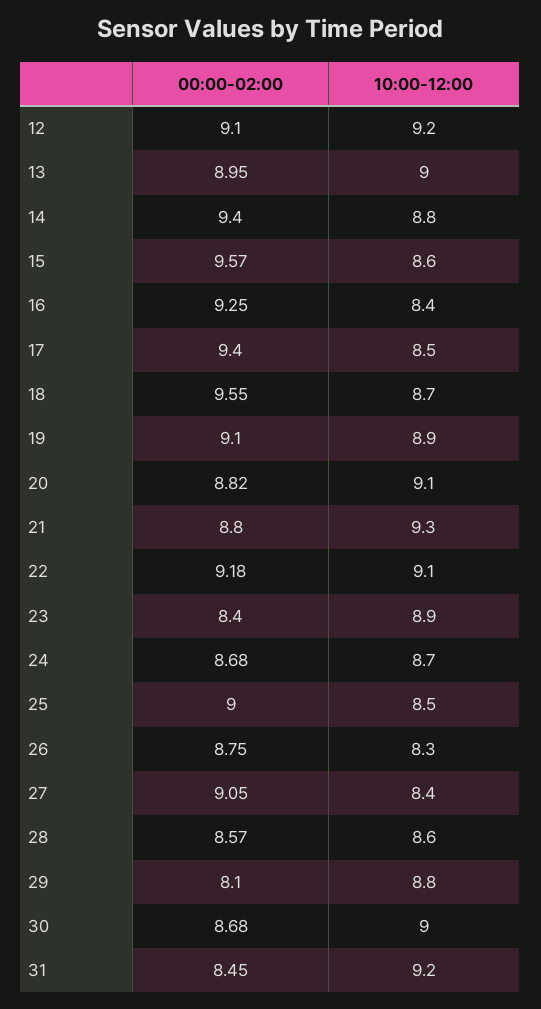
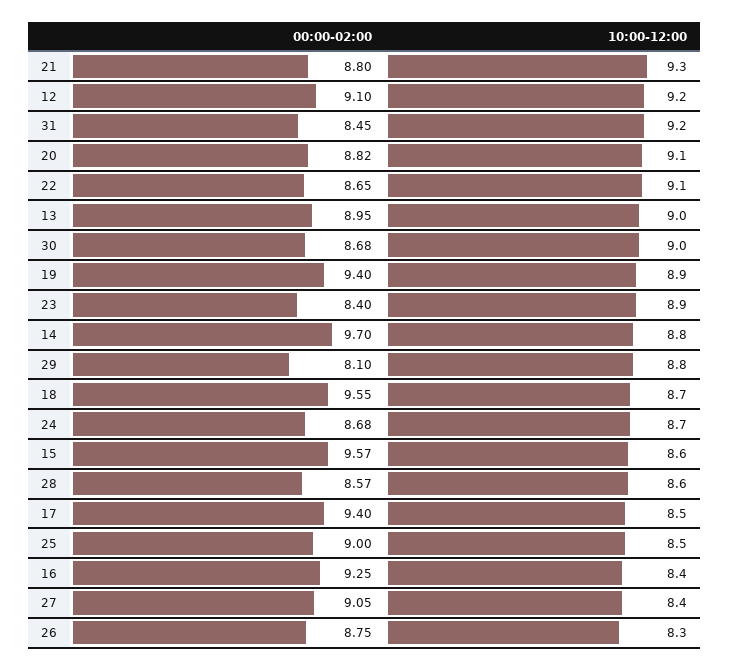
00:00-02:00, 14: 9.4 -> 9.7
00:00-02:00, 19: 9.1 -> 9.4
00:00-02:00, 22: 9.18 -> 8.65

